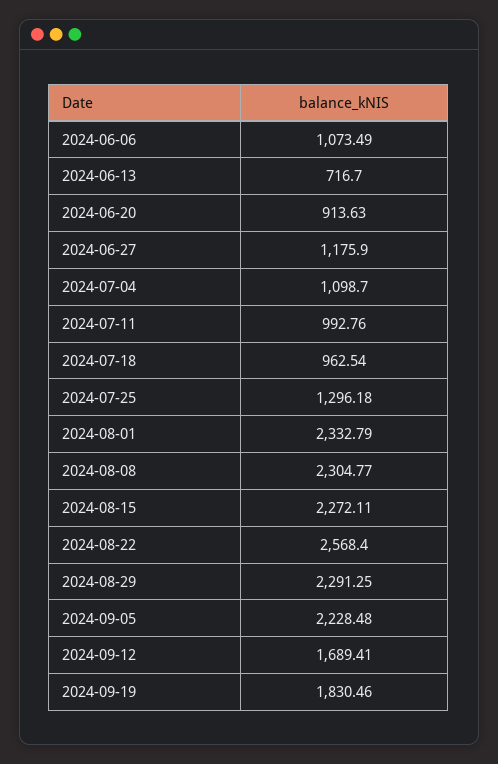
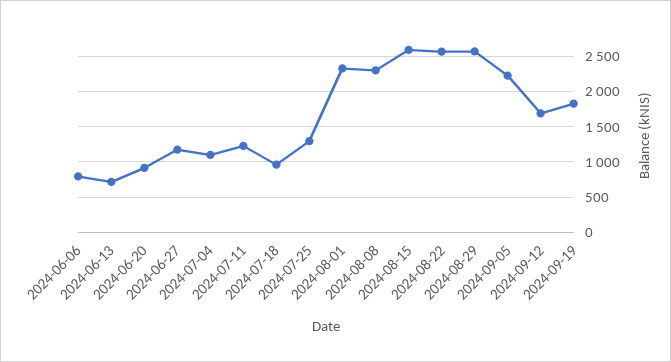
2024-06-06: 1073.49 -> 800
2024-07-11: 992.76 -> 1200
2024-08-15: 2272.11 -> 2600
2024-08-29: 2291.25 -> 2600

